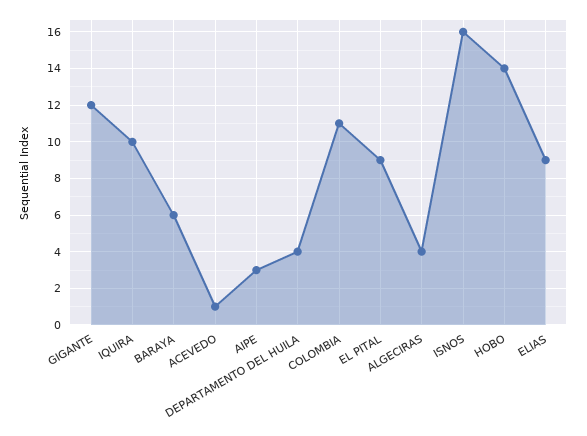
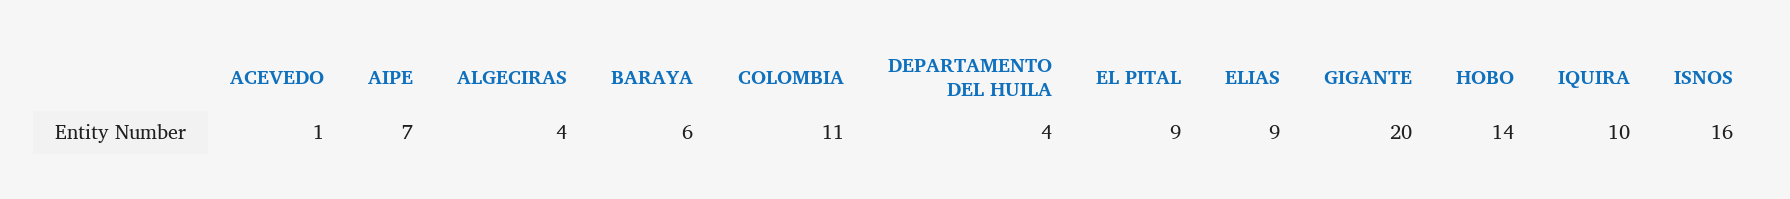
GIGANTE: 12 -> 20
AIPE: 3 -> 7

